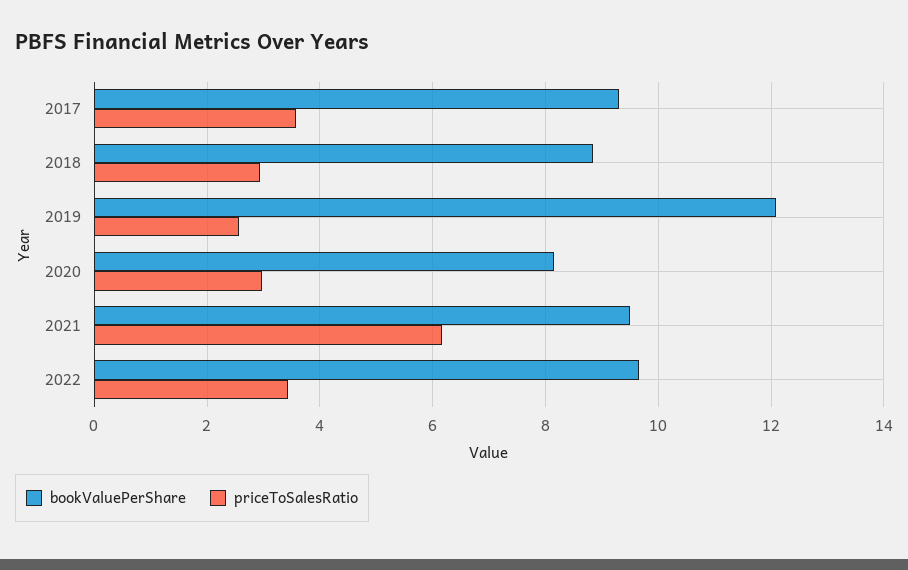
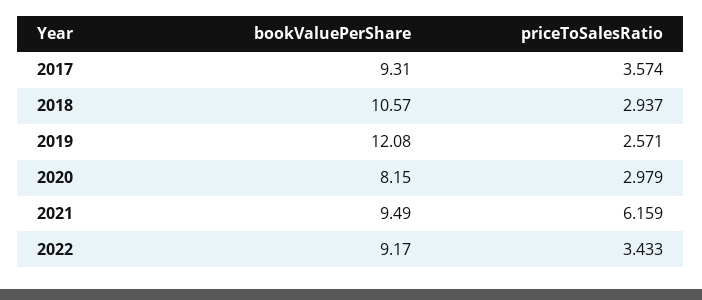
bookValuePerShare, 2018: 8.8 -> 10.57
bookValuePerShare, 2022: 9.6 -> 9.17

